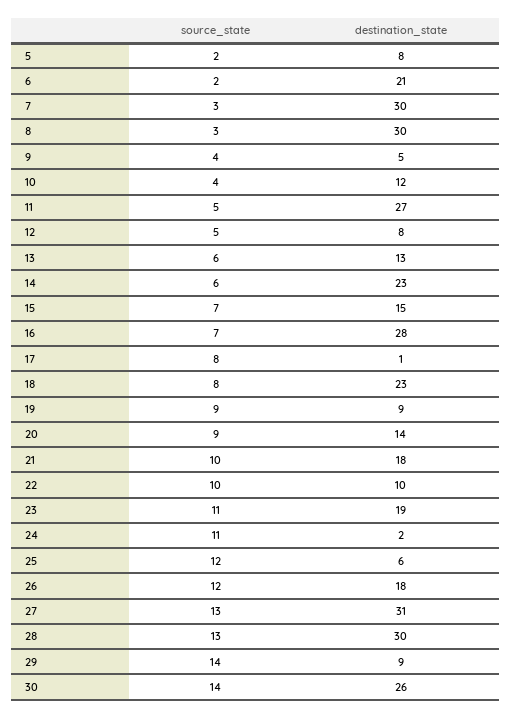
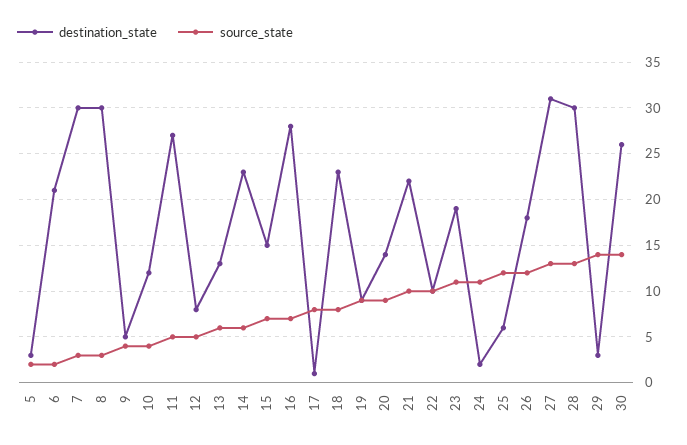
destination_state, 5: 8 -> 3
destination_state, 21: 18 -> 22
destination_state, 29: 9 -> 3

